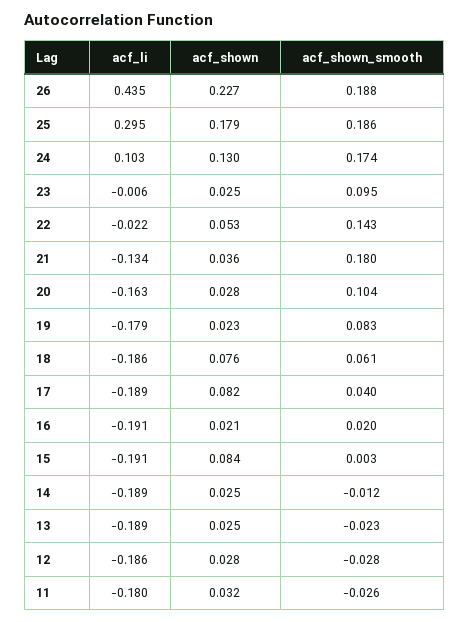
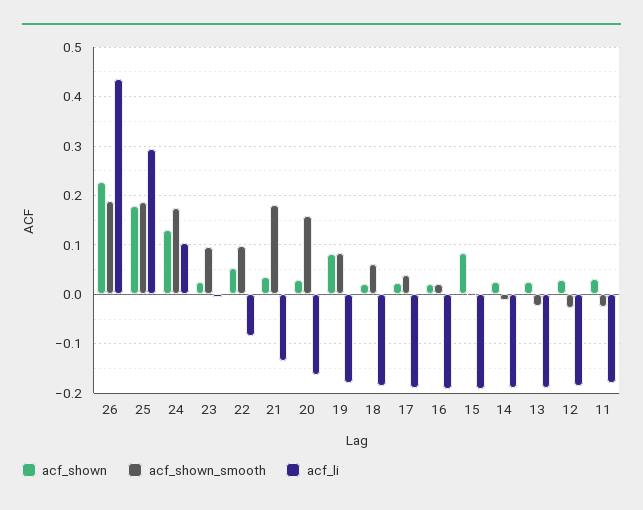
acf_li, 22: -0.022 -> -0.08
acf_shown_smooth, 22: 0.143 -> 0.1
acf_shown_smooth, 20: 0.104 -> 0.16
acf_shown, 19: 0.023 -> 0.08
acf_shown, 18: 0.076 -> 0.02
acf_shown, 17: 0.082 -> 0.02

